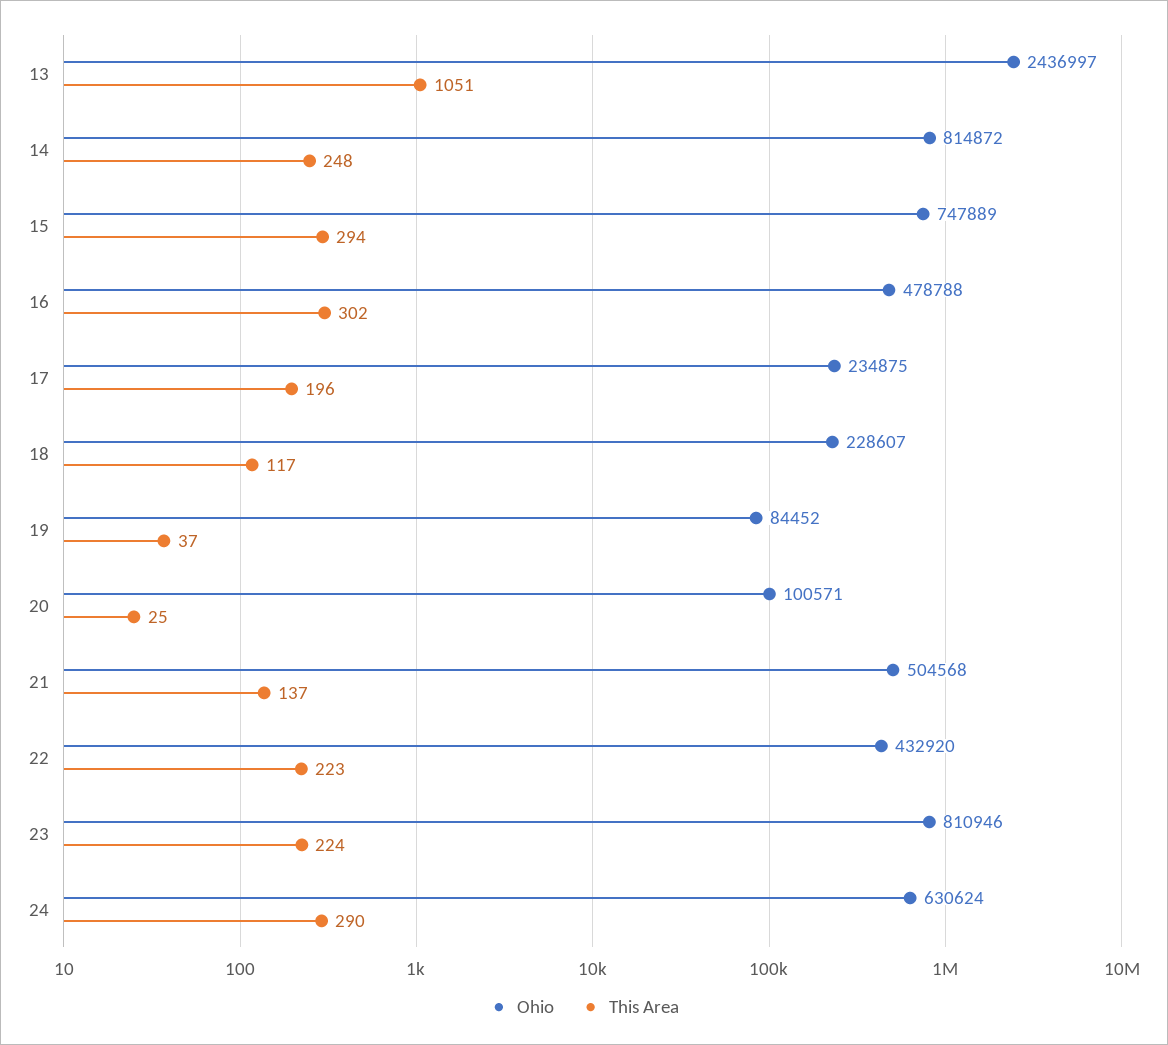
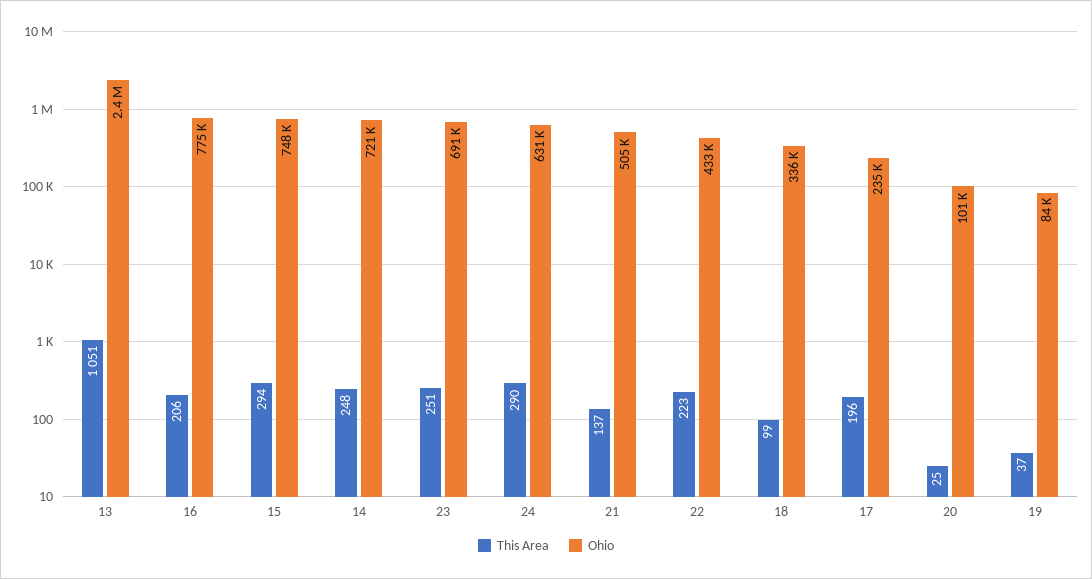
Ohio, 14: 814872 -> 721000
Ohio, 16: 478788 -> 775000
This Area, 16: 302 -> 206
Ohio, 18: 228607 -> 336000
This Area, 18: 117 -> 99
Ohio, 23: 810946 -> 691000
This Area, 23: 224 -> 251

